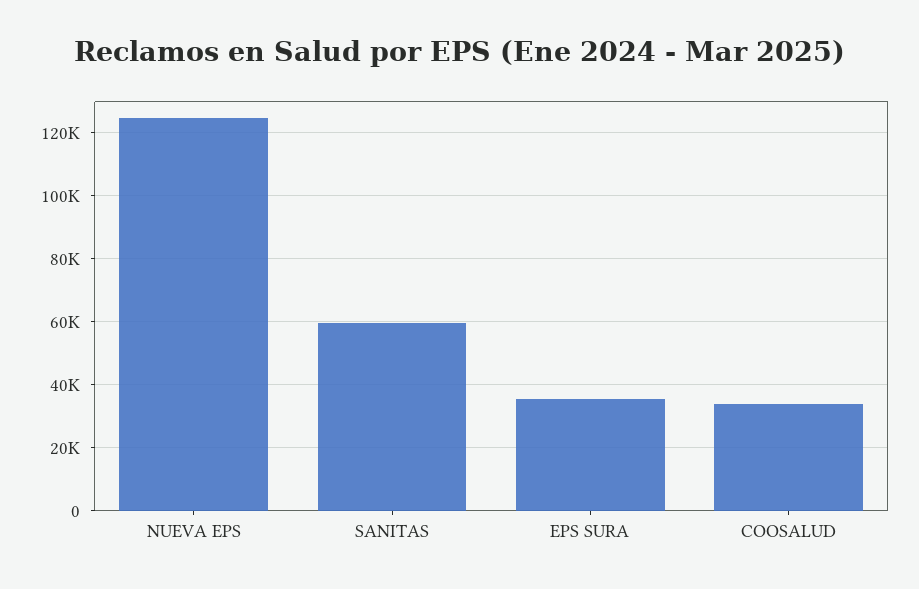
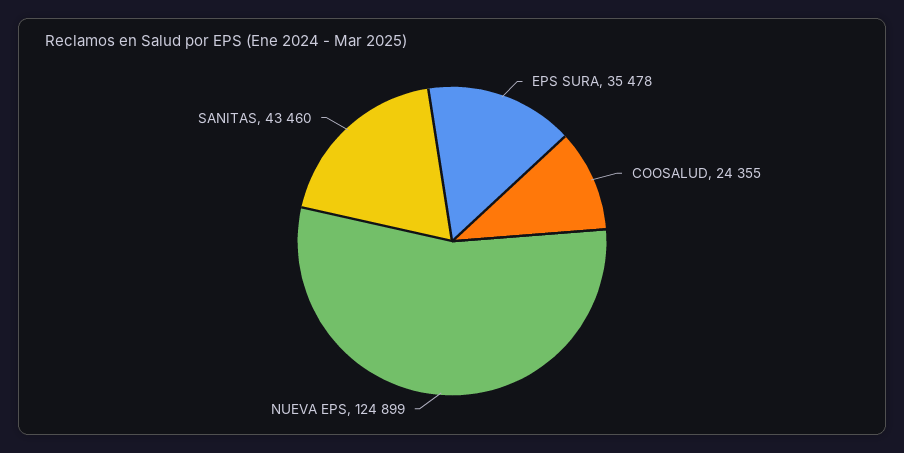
SANITAS: 60000 -> 43460
COOSALUD: 34000 -> 24355

